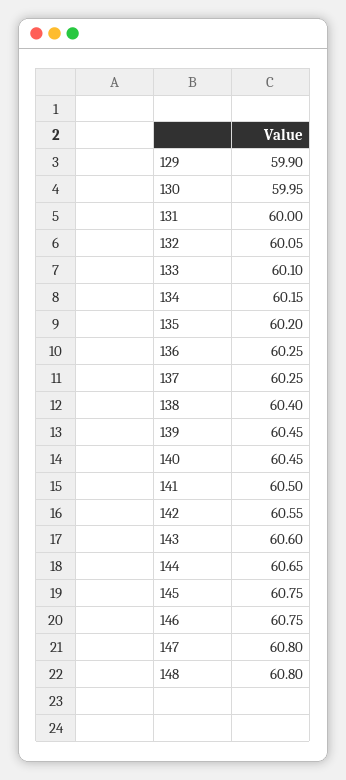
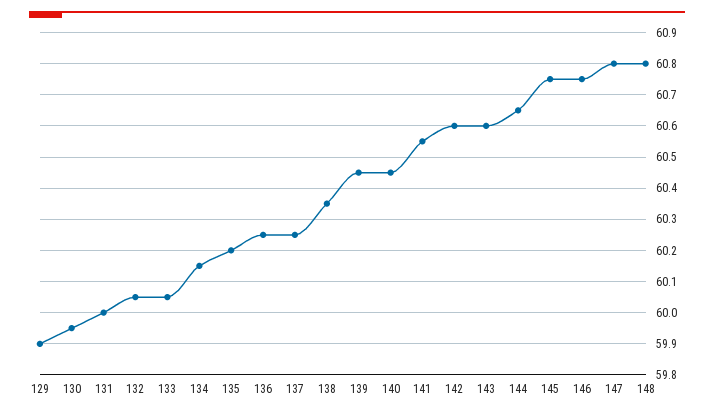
133: 60.1 -> 60.05
138: 60.4 -> 60.35
141: 60.5 -> 60.55
142: 60.55 -> 60.6

